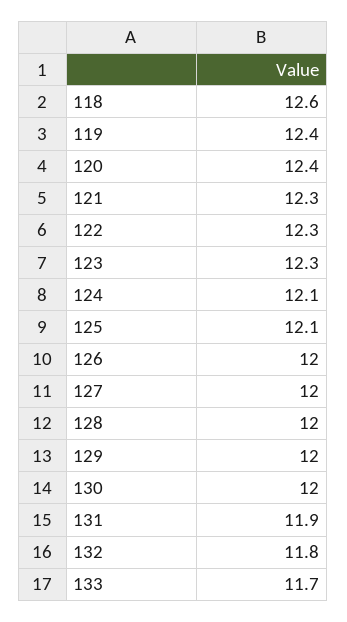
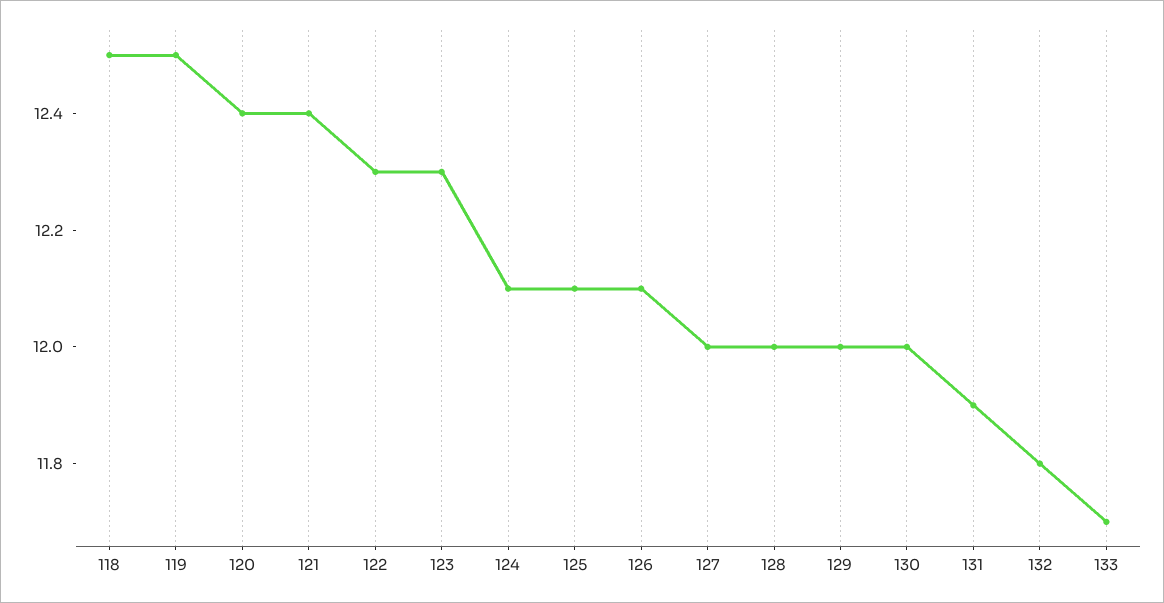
118: 12.6 -> 12.5
119: 12.4 -> 12.5
121: 12.3 -> 12.4
126: 12 -> 12.1

